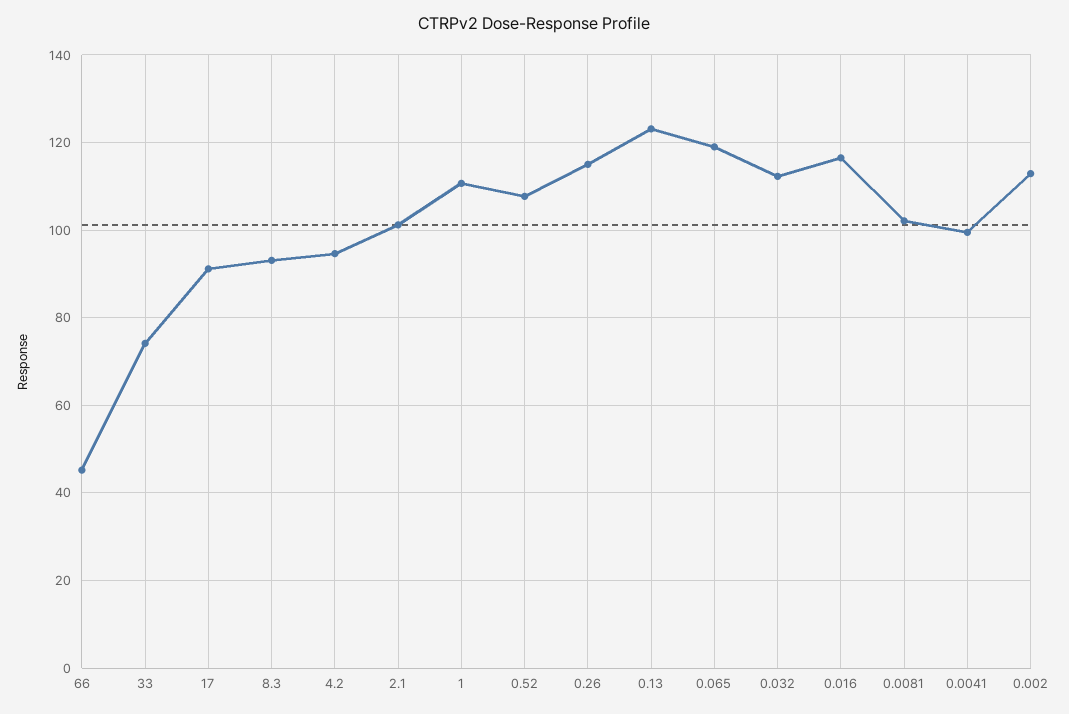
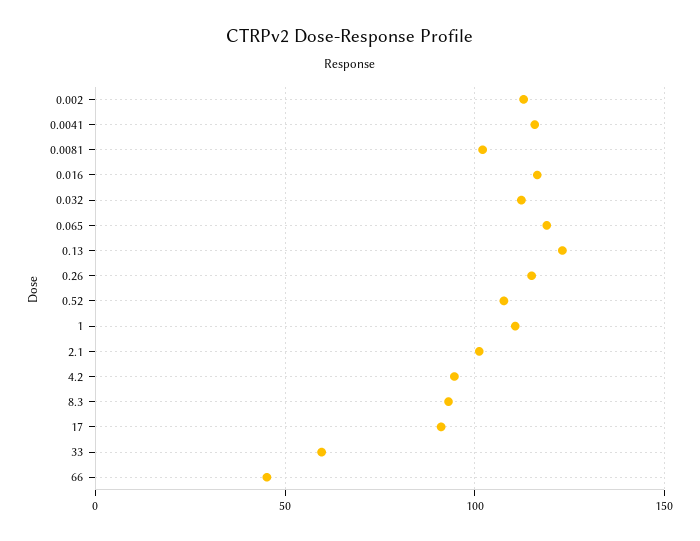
33: 74 -> 60
0.0041: 100 -> 115

